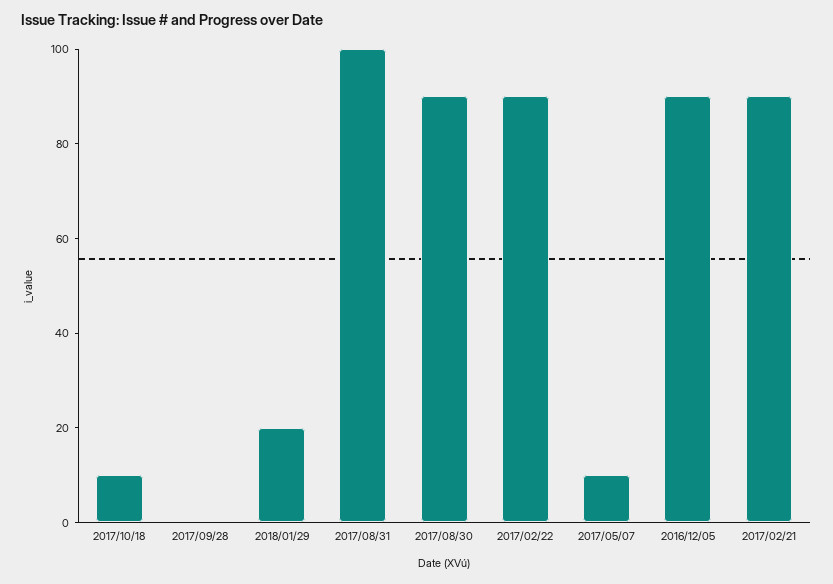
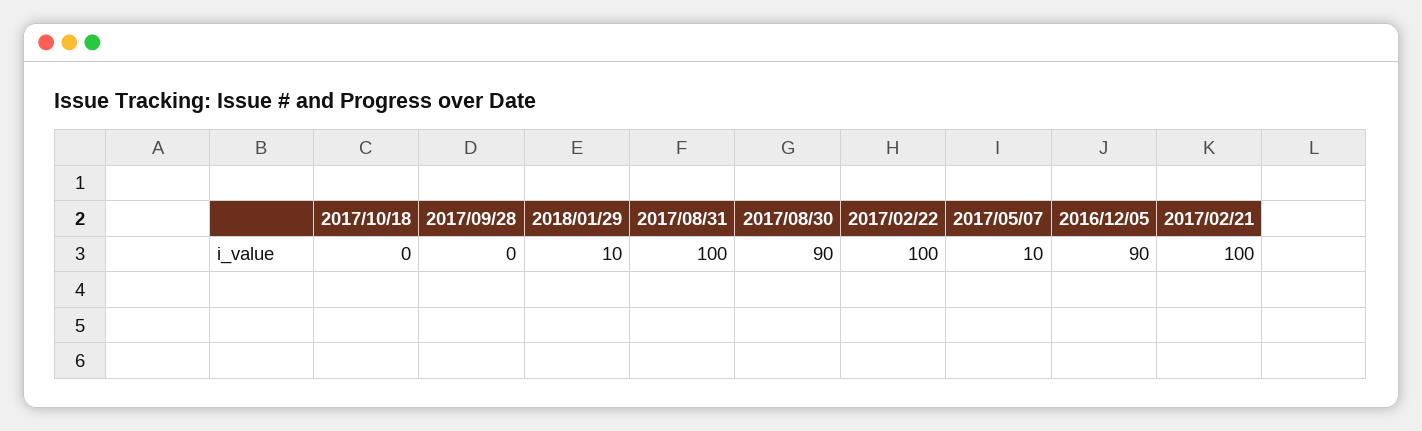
2017/10/18: 10 -> 0
2018/01/29: 20 -> 10
2017/02/22: 90 -> 100
2017/02/21: 90 -> 100

